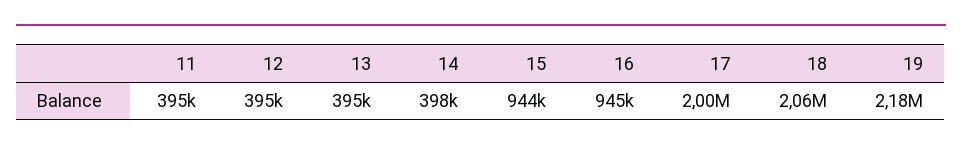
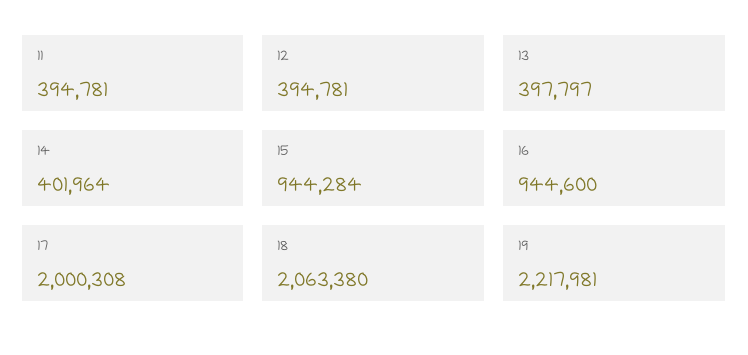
13: 395000 -> 397797
14: 398000 -> 401964
19: 2180000 -> 2217981

